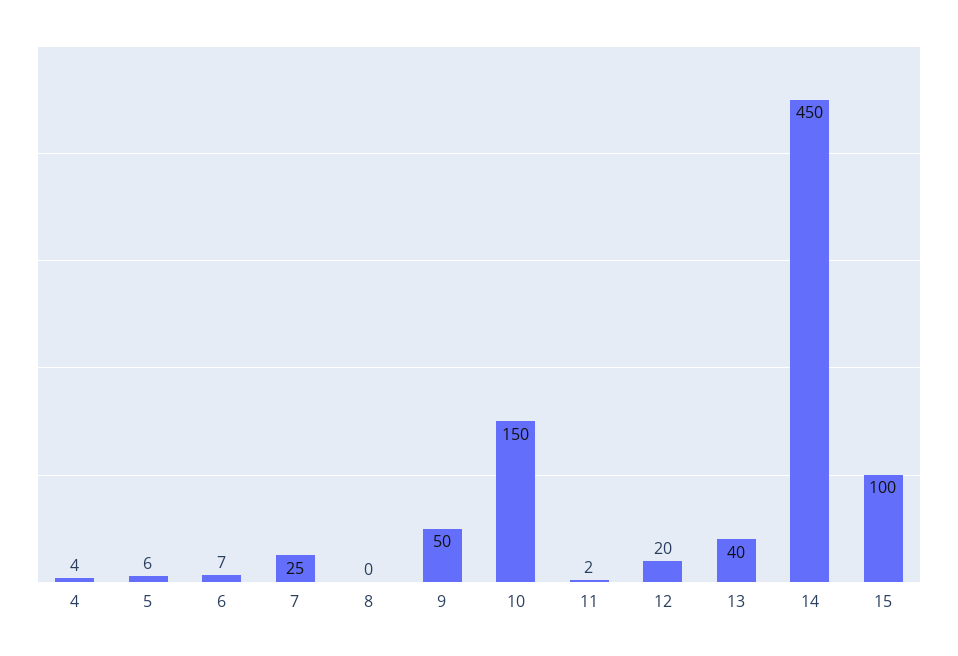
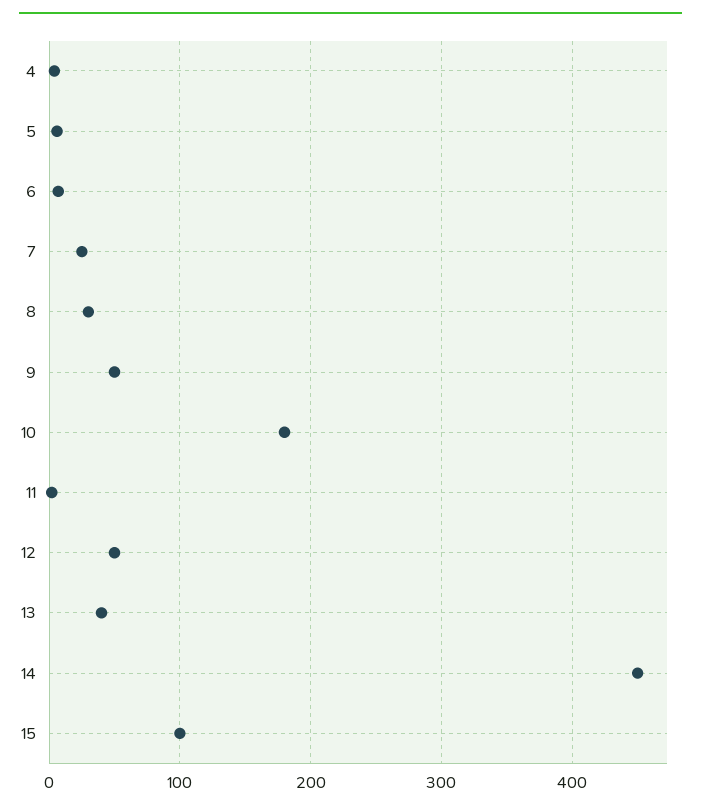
8: 0 -> 30
10: 150 -> 180
12: 20 -> 50

